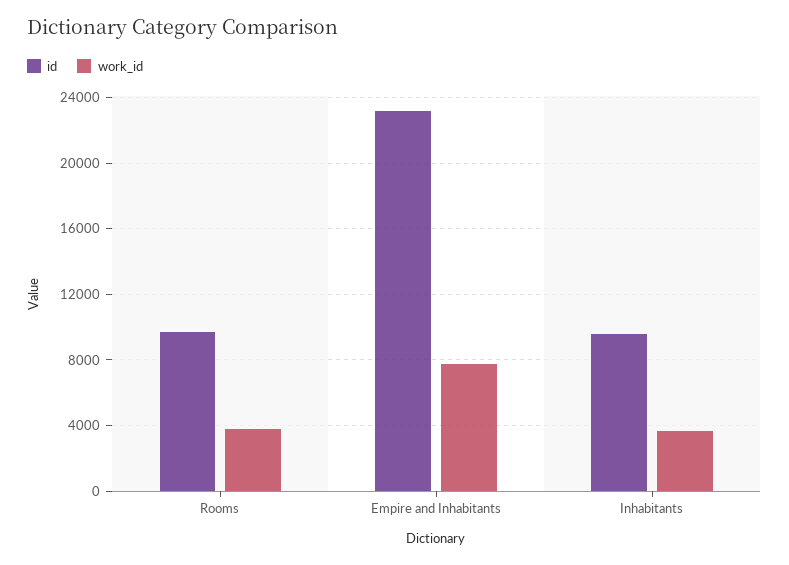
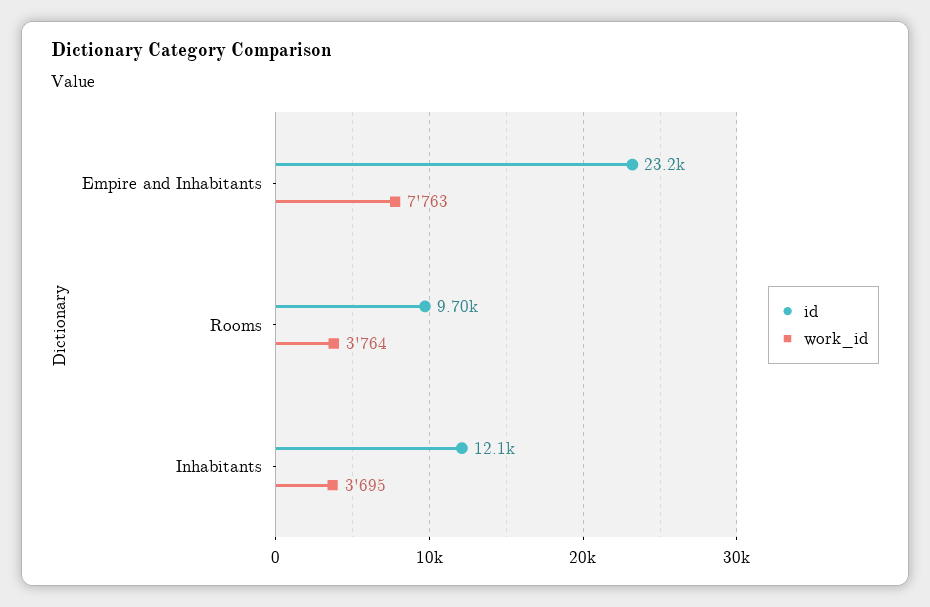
id, Inhabitants: 9500 -> 12100

